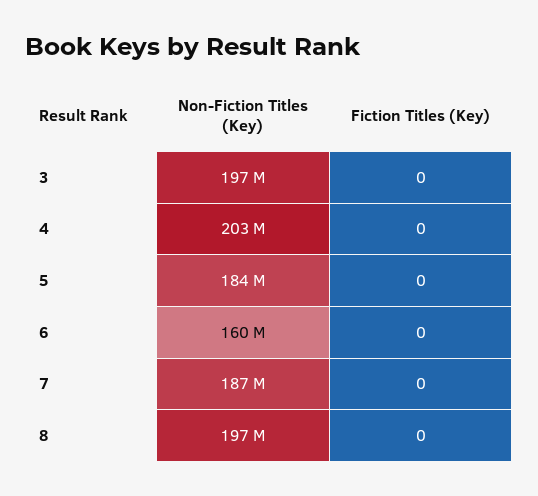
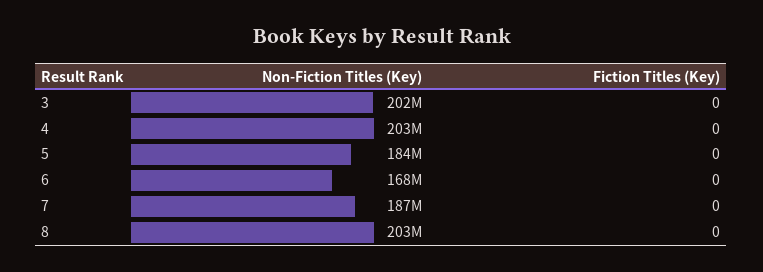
Non-Fiction Titles (Key), 3: 197000000 -> 202000000
Non-Fiction Titles (Key), 6: 160000000 -> 168000000
Non-Fiction Titles (Key), 8: 197000000 -> 203000000

